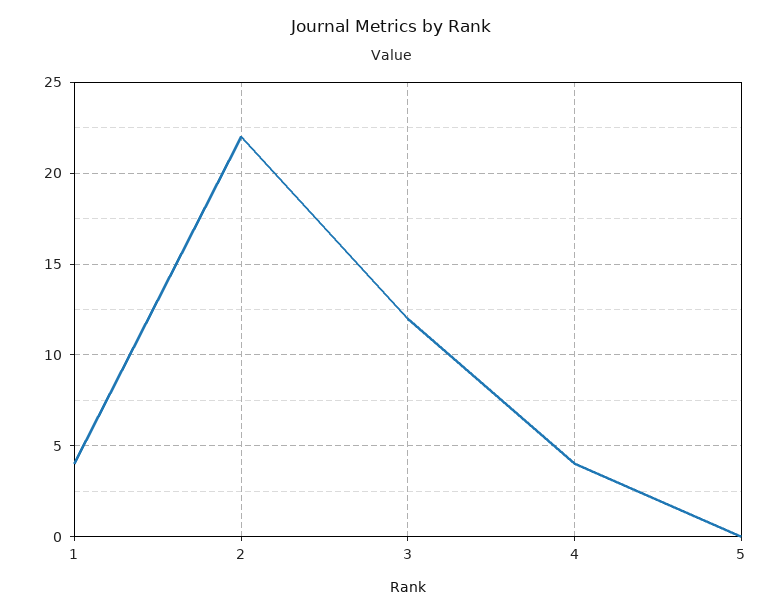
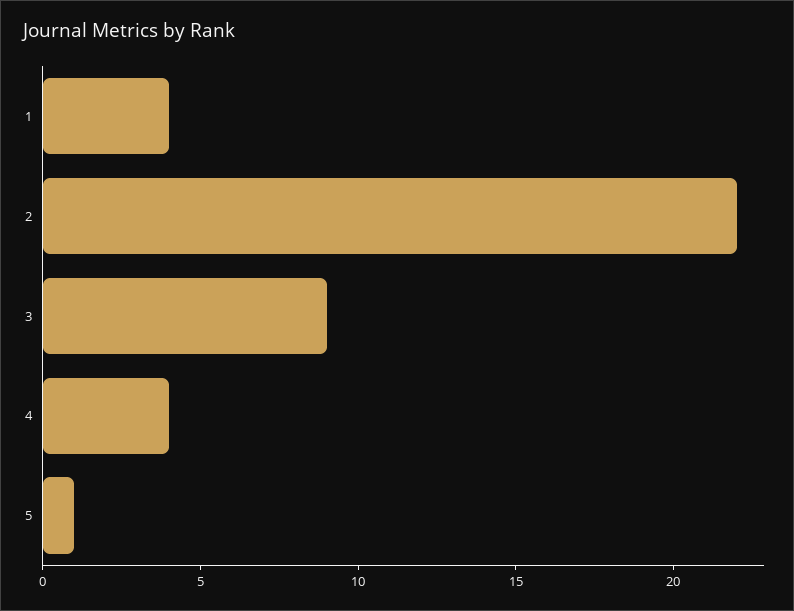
3: 12 -> 9
5: 0 -> 1

